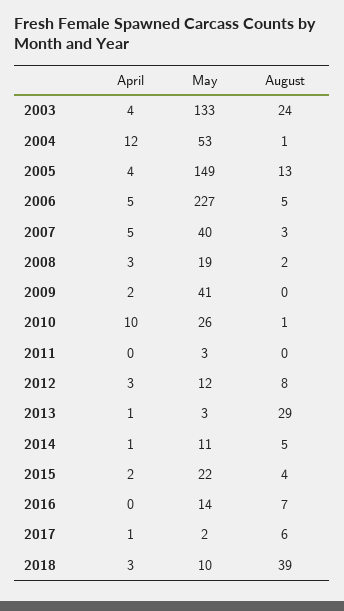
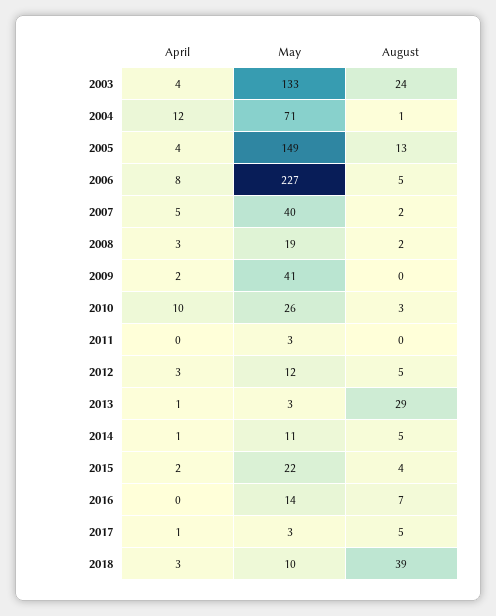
May, 2004: 53 -> 71
April, 2006: 5 -> 8
August, 2007: 3 -> 2
August, 2010: 1 -> 3
August, 2012: 8 -> 5
May, 2017: 2 -> 3
August, 2017: 6 -> 5

